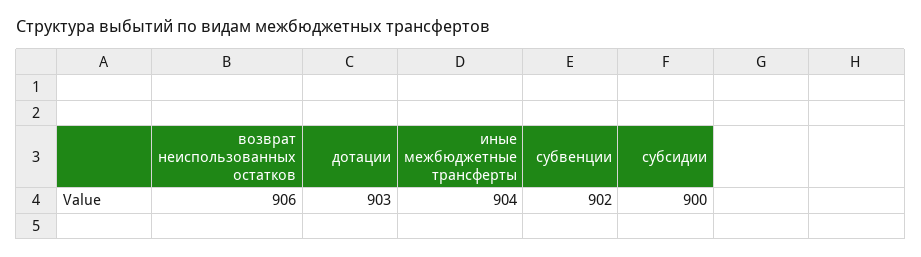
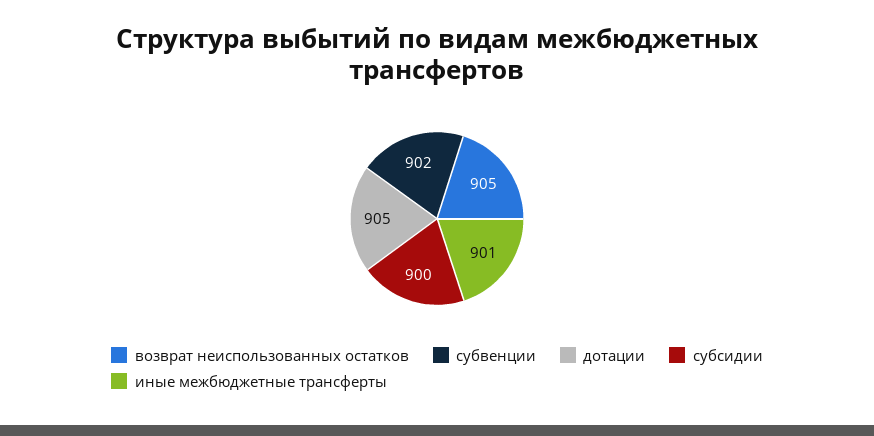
возврат неиспользованных остатков: 906 -> 905
дотации: 903 -> 905
иные межбюджетные трансферты: 904 -> 901

